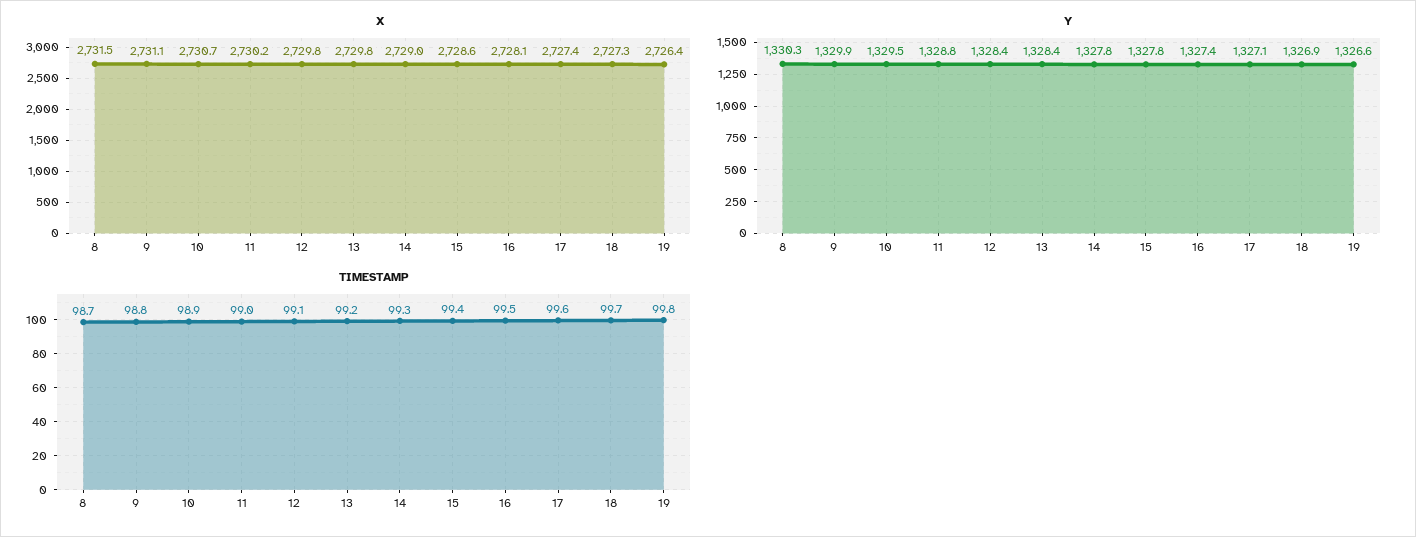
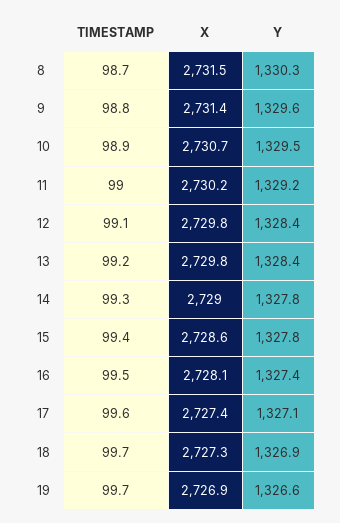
X, 9: 2731.1 -> 2731.4
X, 19: 2726.4 -> 2726.9
Y, 9: 1329.9 -> 1329.6
Y, 11: 1328.8 -> 1329.2
TIMESTAMP, 19: 99.8 -> 99.7

